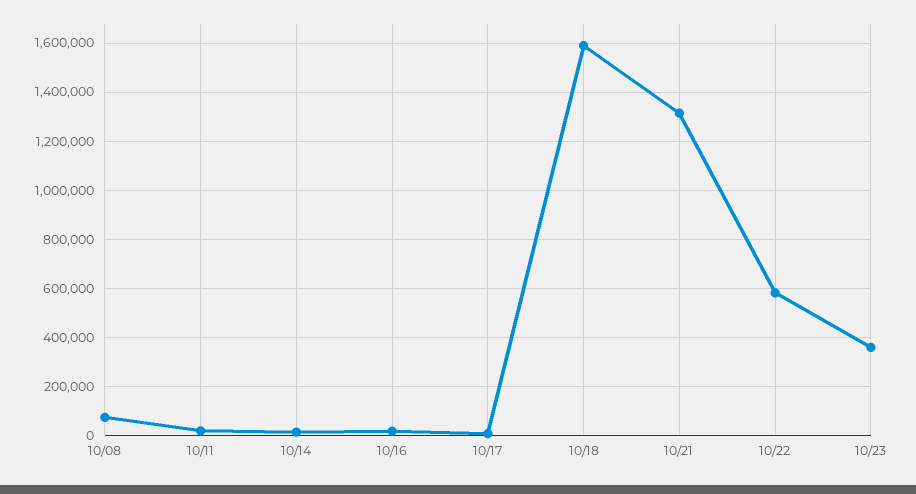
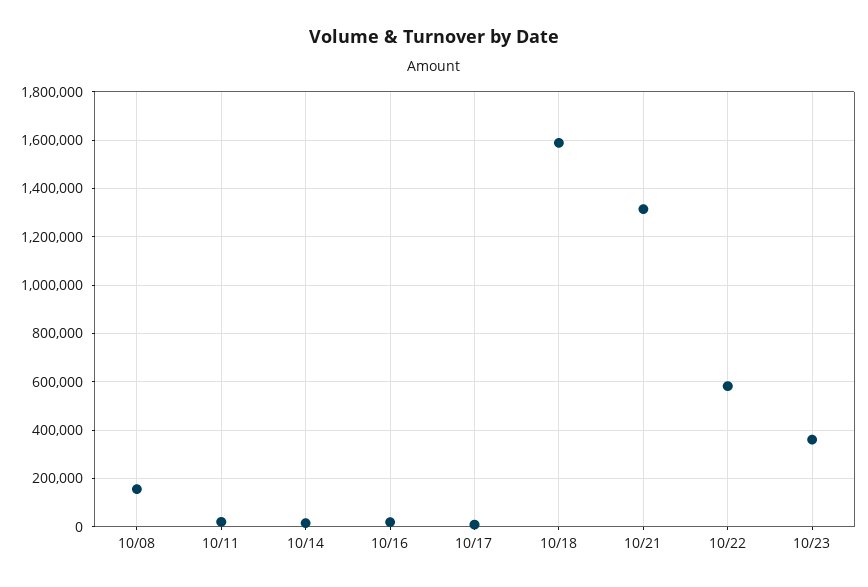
10/08: 75000 -> 150000

